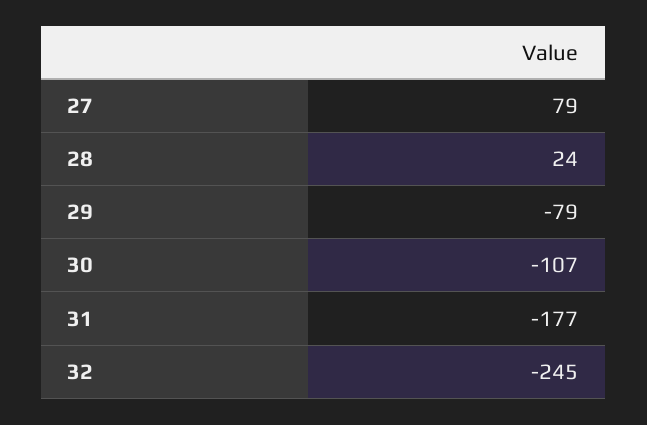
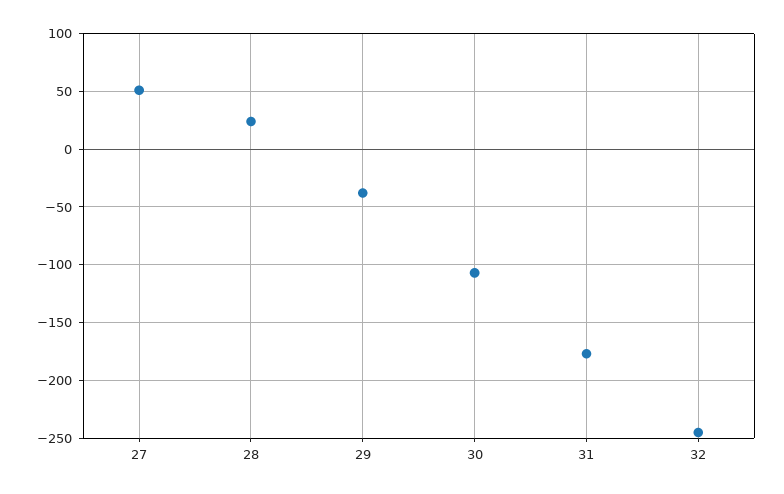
27: 79 -> 50
29: -79 -> -40

